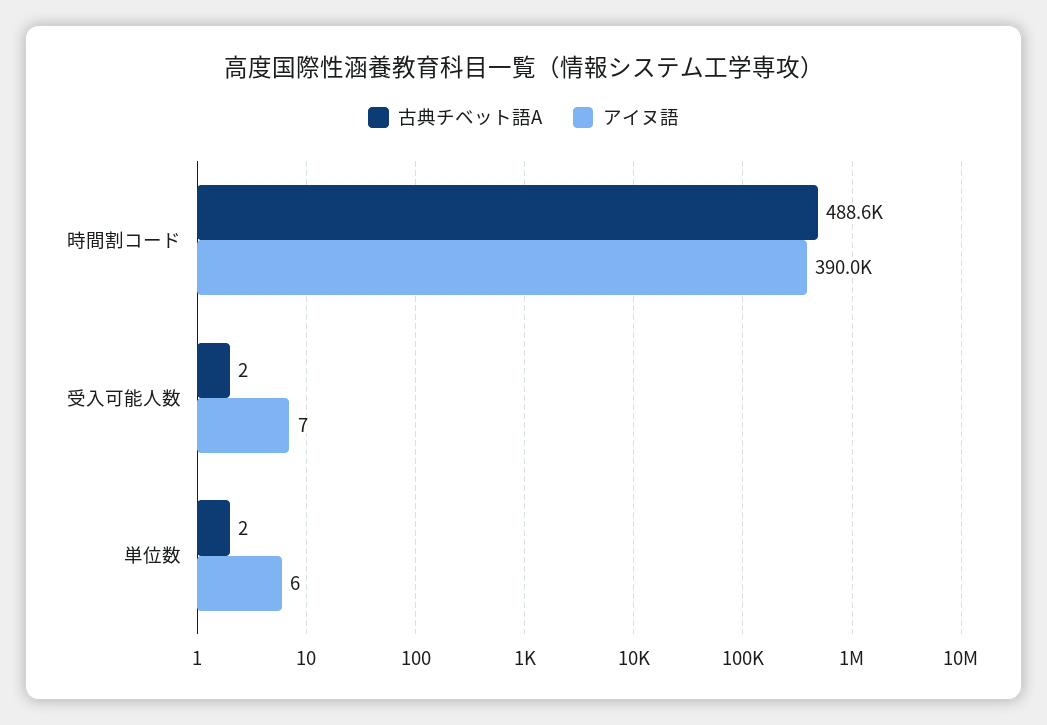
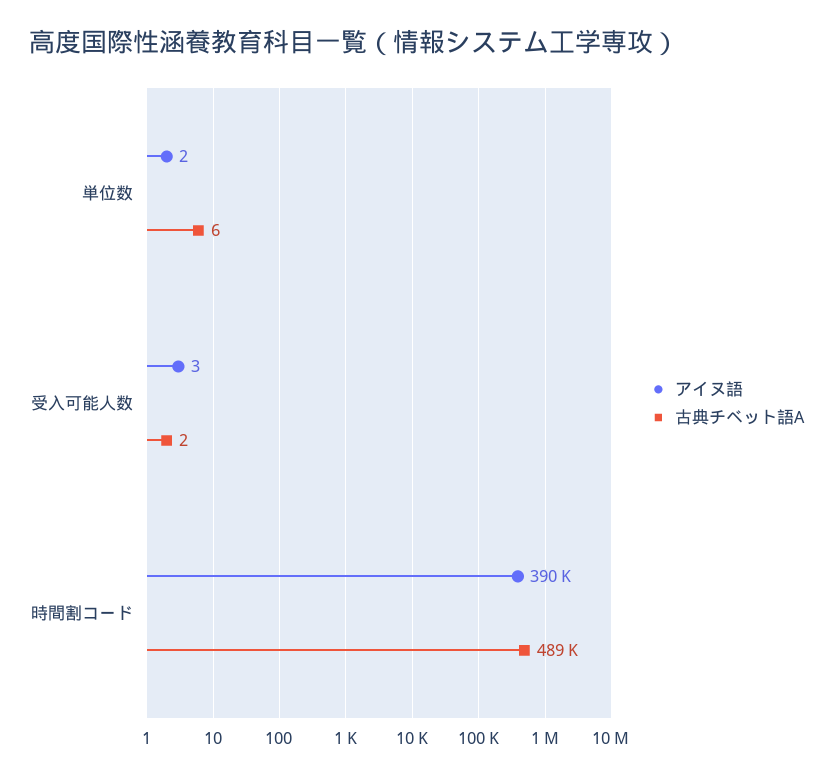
アイヌ語, 受入可能人数: 7 -> 3
古典チベット語A, 単位数: 2 -> 6
アイヌ語, 単位数: 6 -> 2

